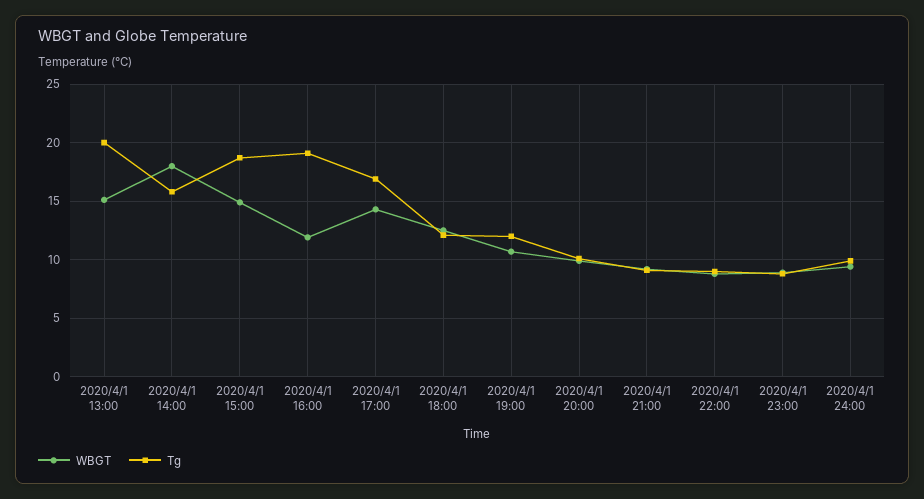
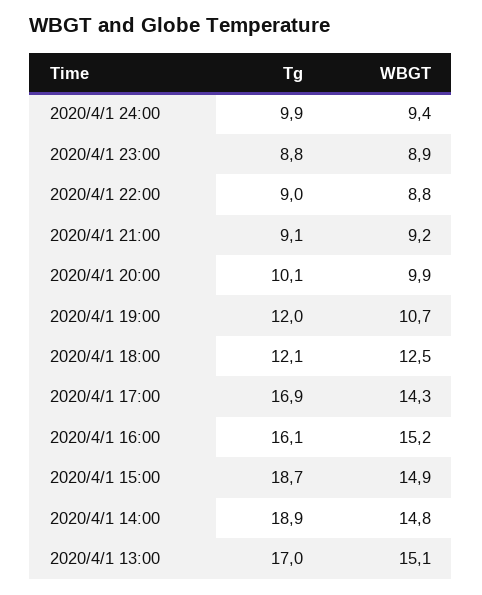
Tg, 2020/4/1 13:00: 20 -> 17
WBGT, 2020/4/1 14:00: 18 -> 14.8
Tg, 2020/4/1 14:00: 16 -> 18.9
WBGT, 2020/4/1 16:00: 12 -> 15.2
Tg, 2020/4/1 16:00: 19 -> 16.1

